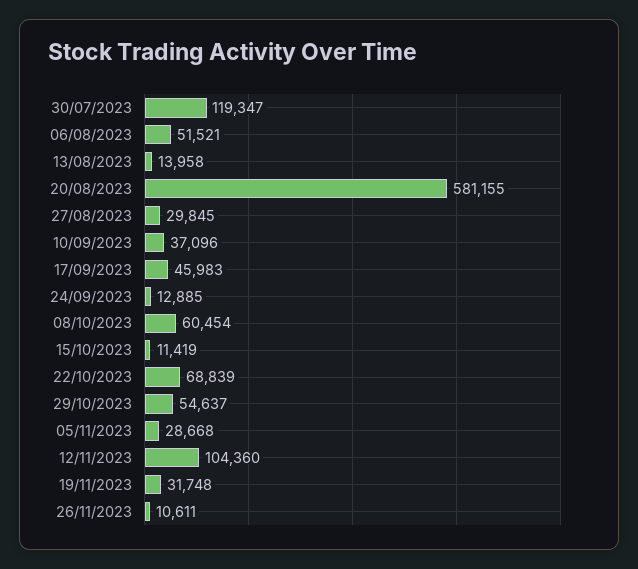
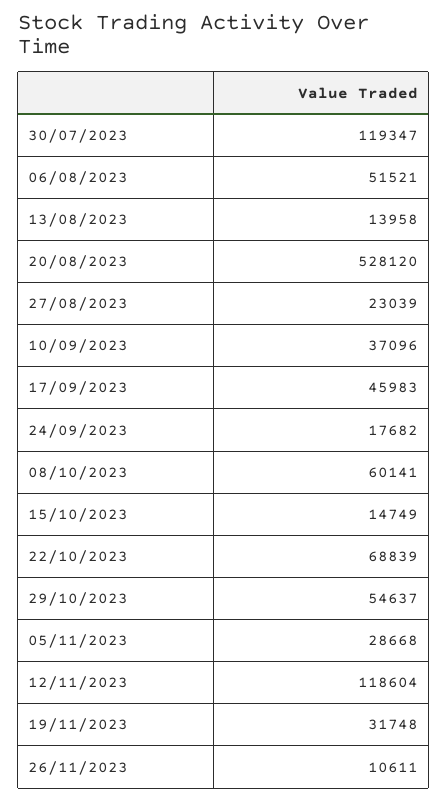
20/08/2023: 581155 -> 528120
27/08/2023: 29845 -> 23039
24/09/2023: 12885 -> 17682
08/10/2023: 60454 -> 60141
15/10/2023: 11419 -> 14749
12/11/2023: 104360 -> 118604

